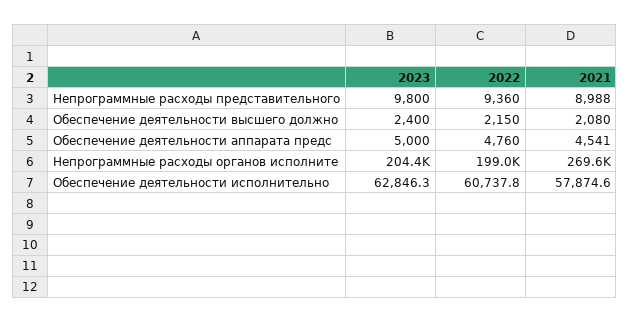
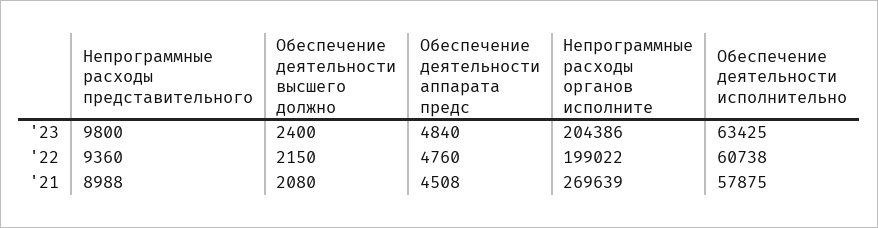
2023, Обеспечение деятельности аппарата предс: 5000 -> 4840
2021, Обеспечение деятельности аппарата предс: 4541 -> 4508
2023, Обеспечение деятельности исполнительно: 62846.3 -> 63425

